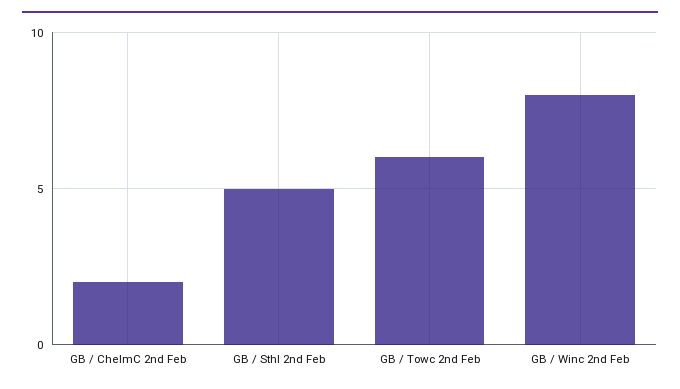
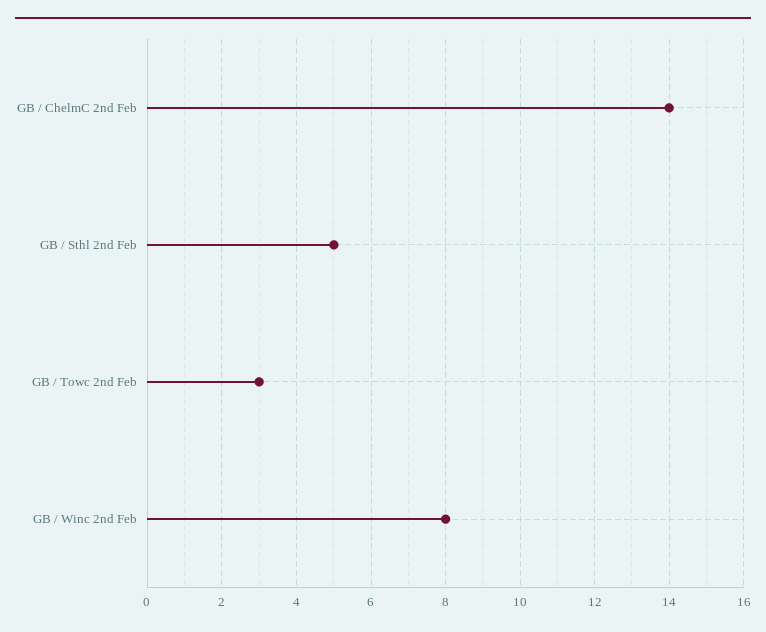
GB / ChelmC 2nd Feb: 2 -> 14
GB / Towc 2nd Feb: 6 -> 3

